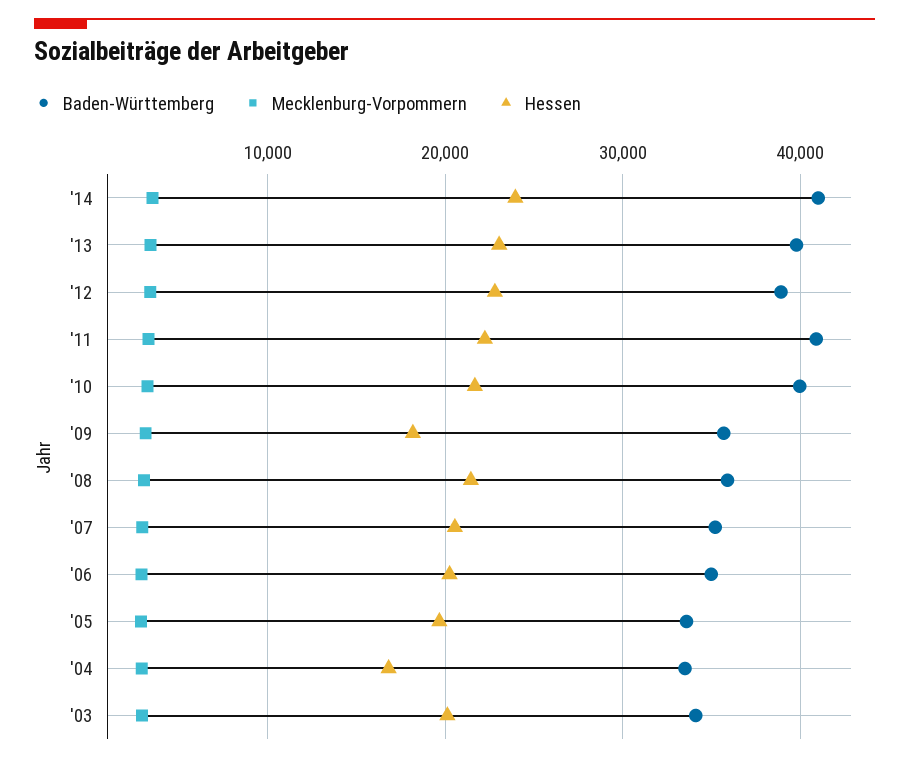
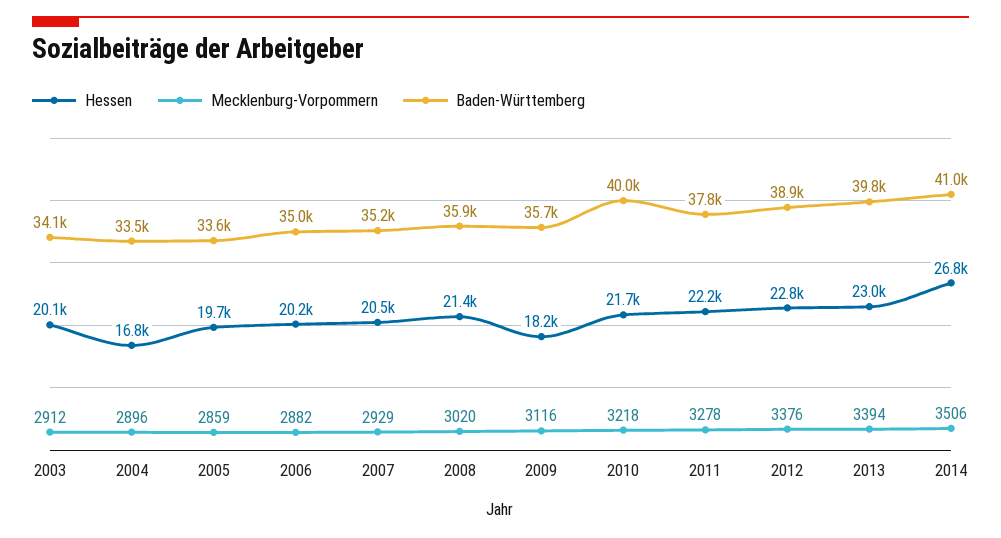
Hessen, '14: 24000 -> 26800
Baden-Württemberg, '11: 41000 -> 37800

